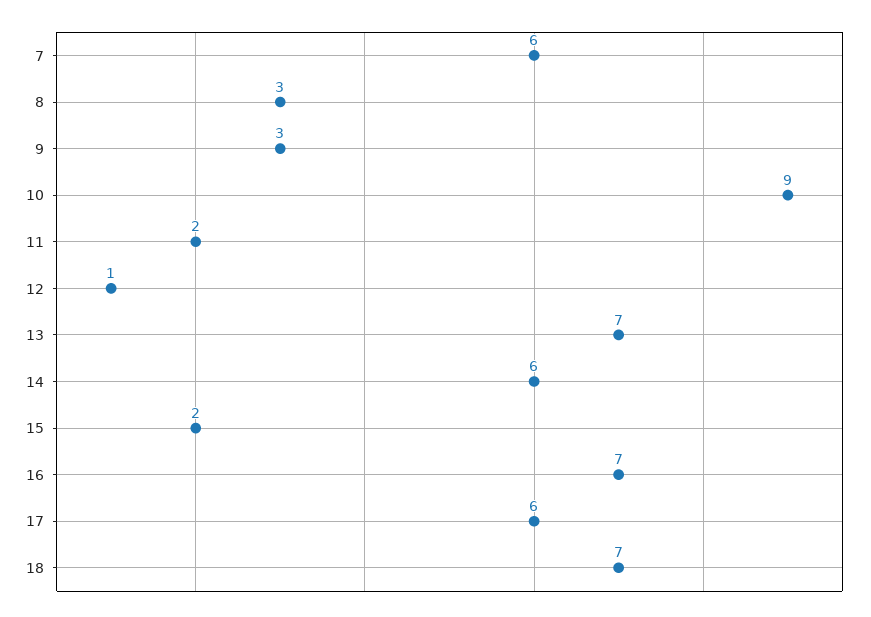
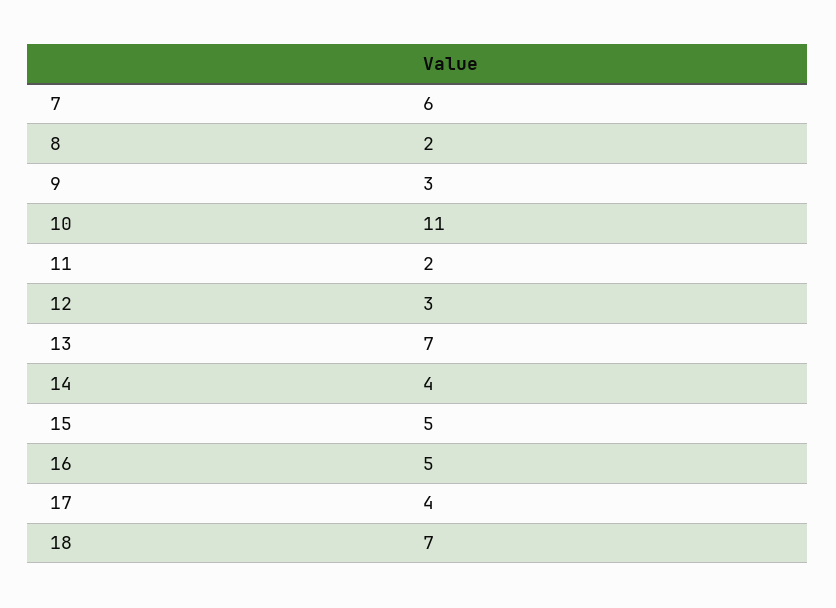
8: 3 -> 2
10: 9 -> 11
12: 1 -> 3
14: 6 -> 4
15: 2 -> 5
16: 7 -> 5
17: 6 -> 4

